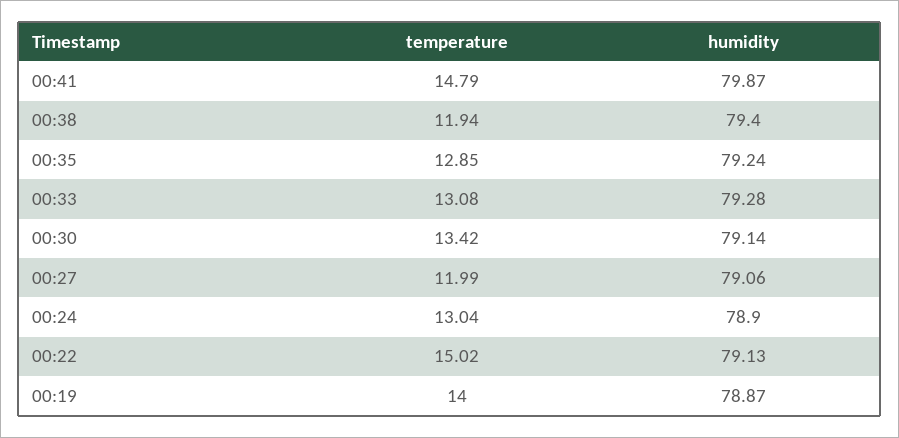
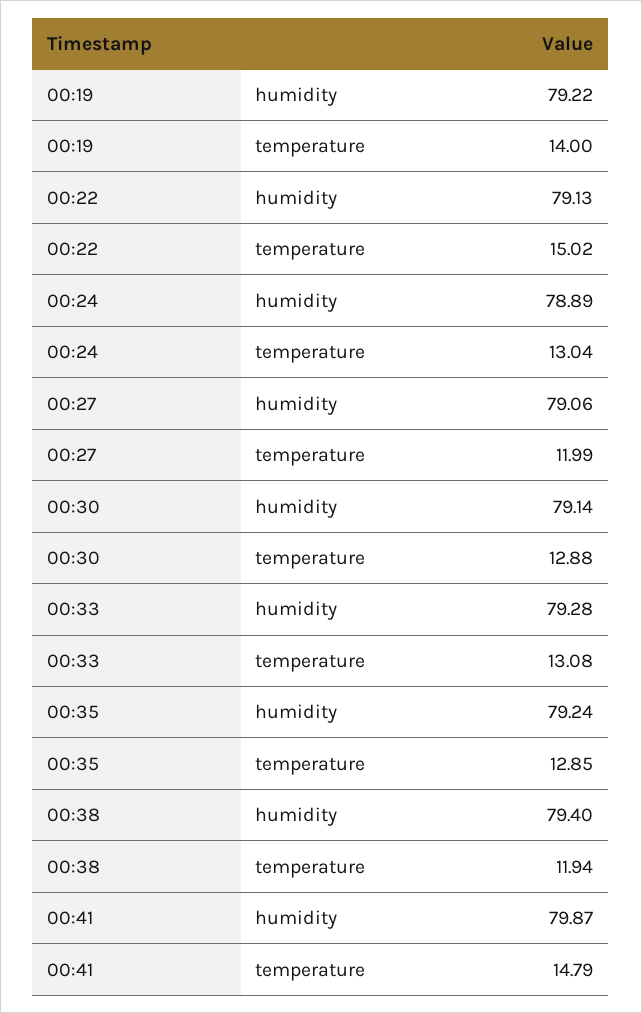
temperature, 00:30: 13.42 -> 12.88
humidity, 00:24: 78.9 -> 78.89
humidity, 00:19: 78.87 -> 79.22

